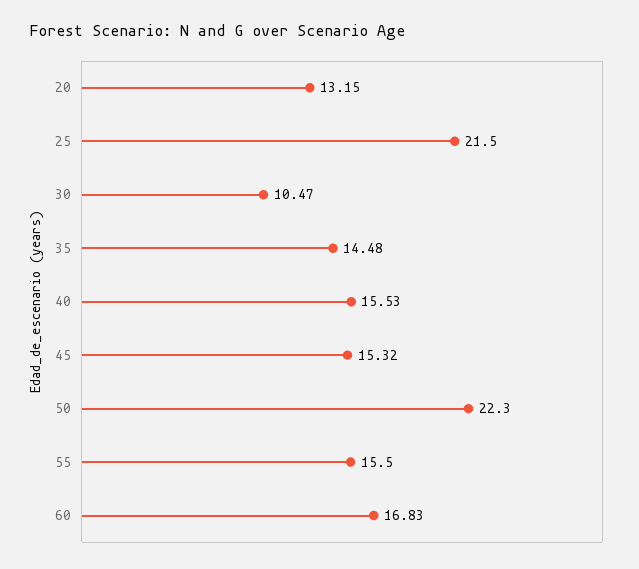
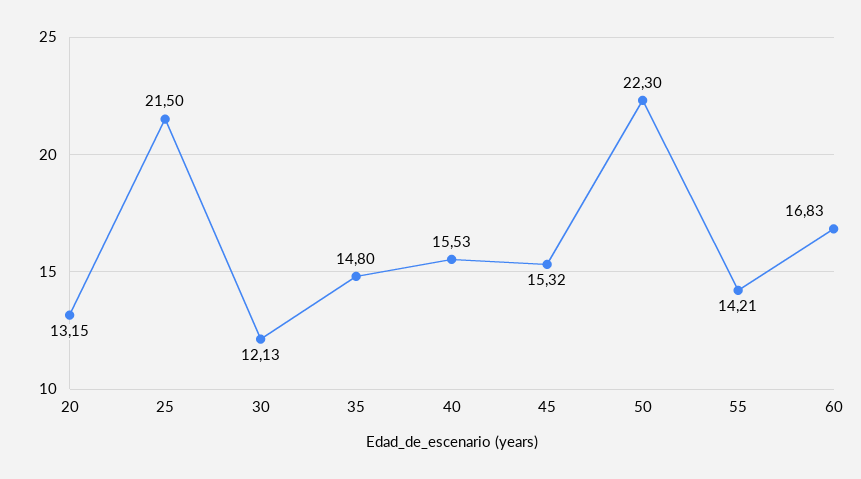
30: 10.47 -> 12.13
35: 14.48 -> 14.8
55: 15.5 -> 14.21

